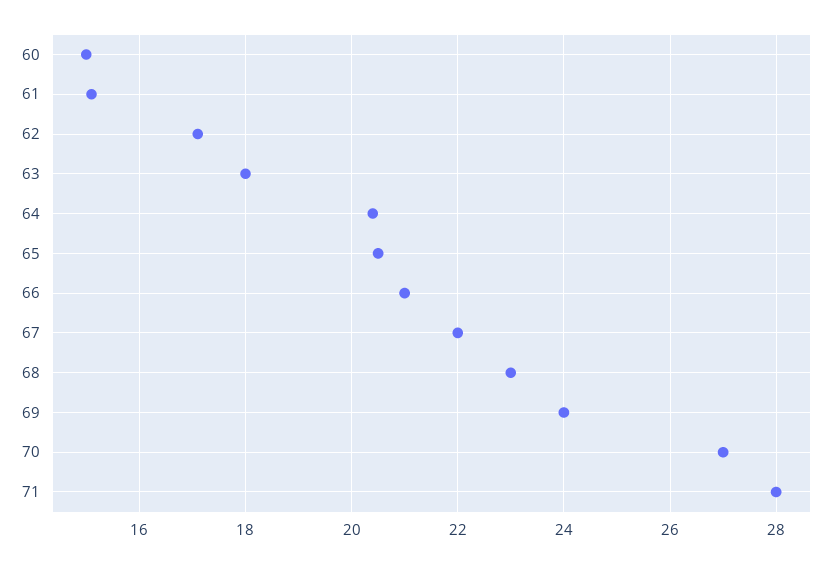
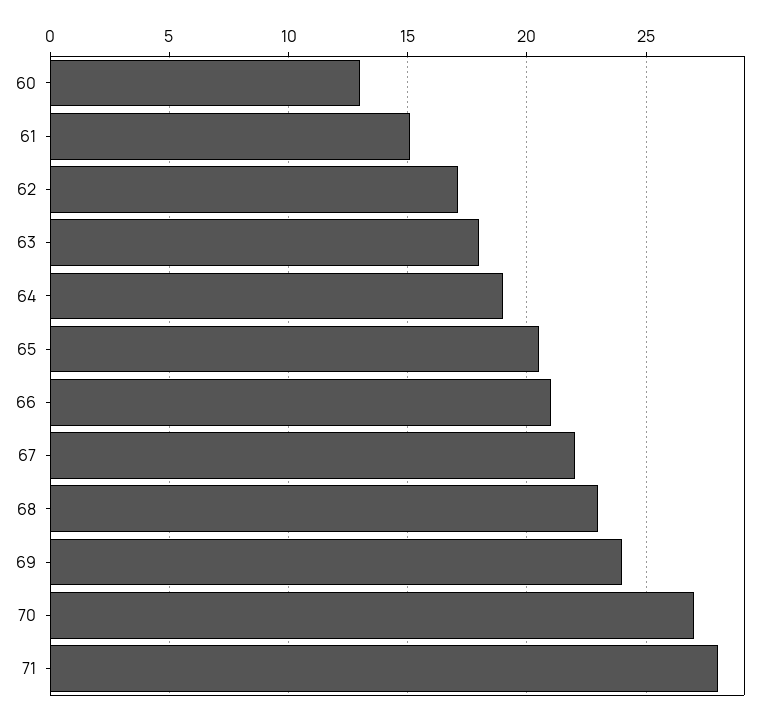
60: 15 -> 13
64: 20.5 -> 19

